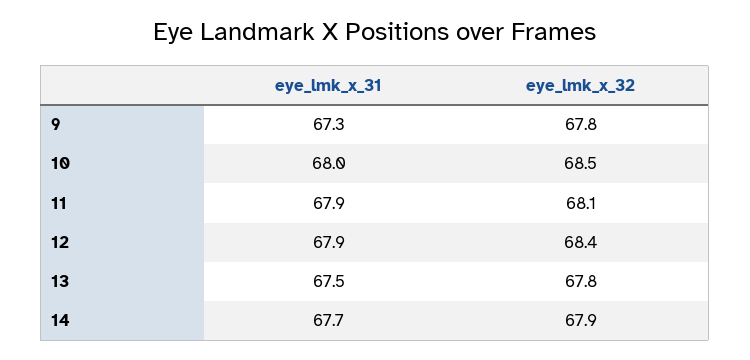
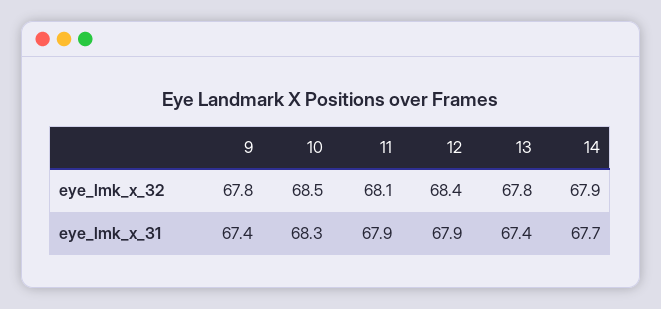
eye_lmk_x_31, 9: 67.3 -> 67.4
eye_lmk_x_31, 10: 68 -> 68.3
eye_lmk_x_31, 13: 67.5 -> 67.4

